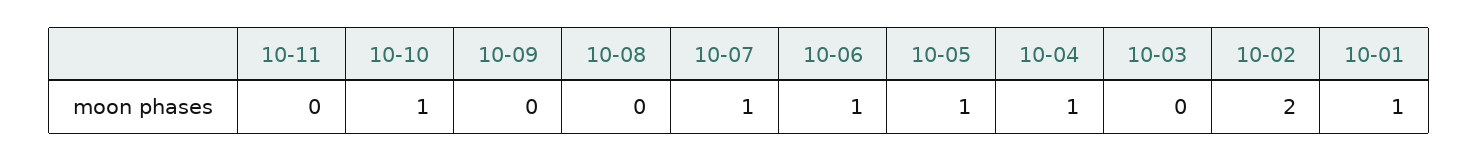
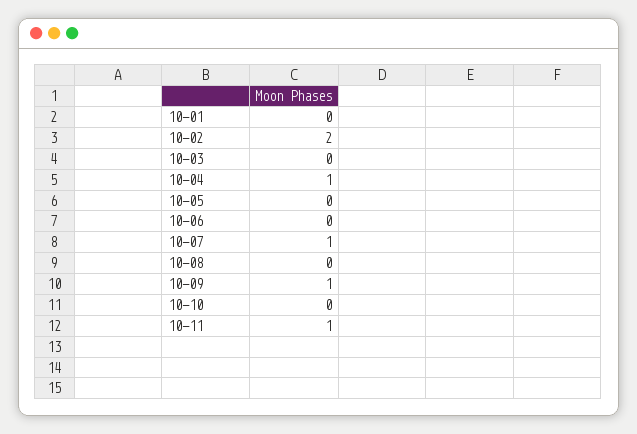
10-11: 0 -> 1
10-10: 1 -> 0
10-09: 0 -> 1
10-06: 1 -> 0
10-05: 1 -> 0
10-01: 1 -> 0

